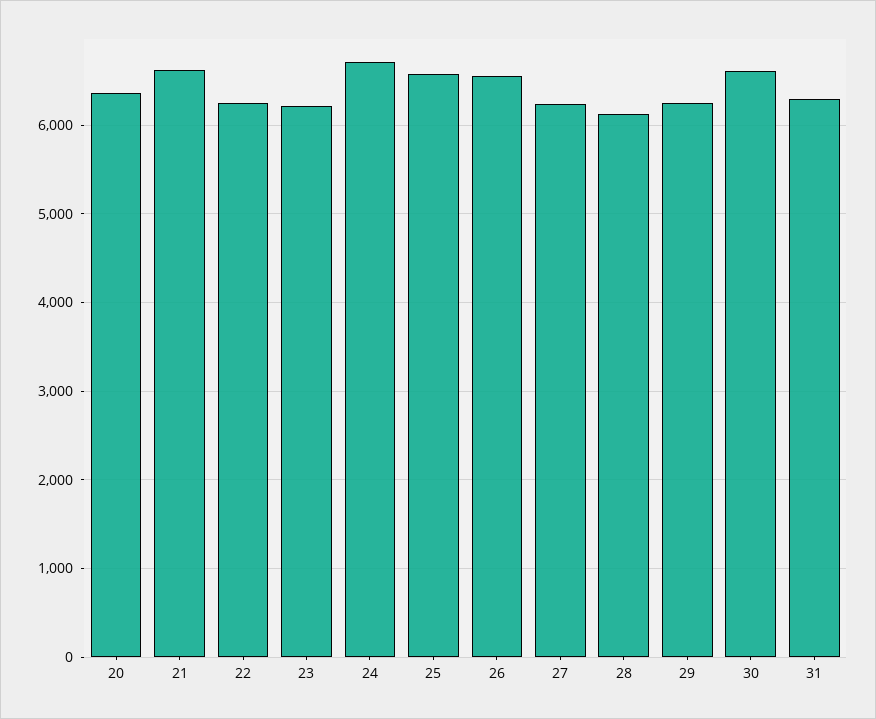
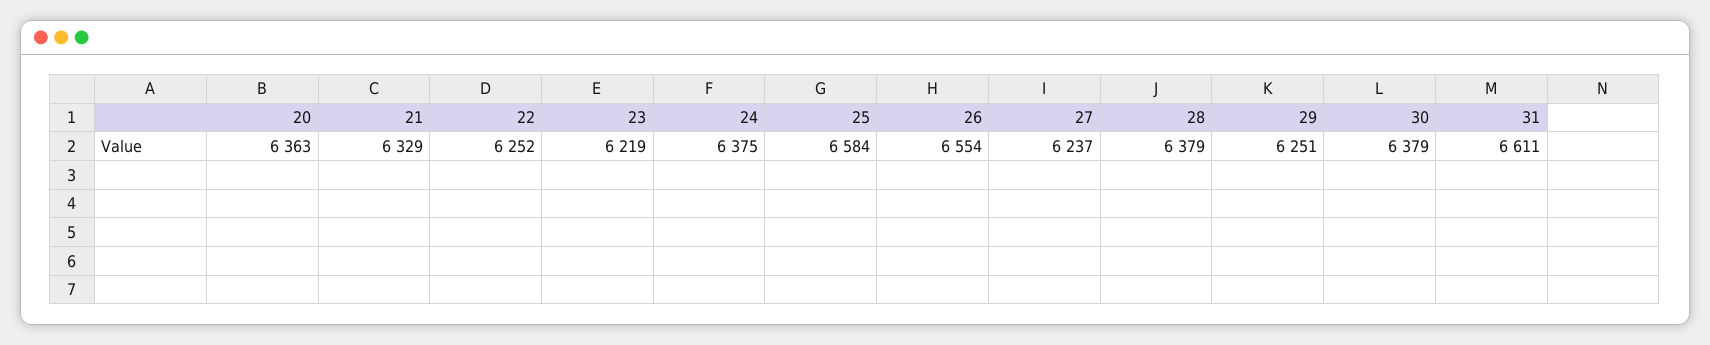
21: 6600 -> 6329
24: 6700 -> 6375
28: 6100 -> 6379
30: 6600 -> 6379
31: 6300 -> 6611

